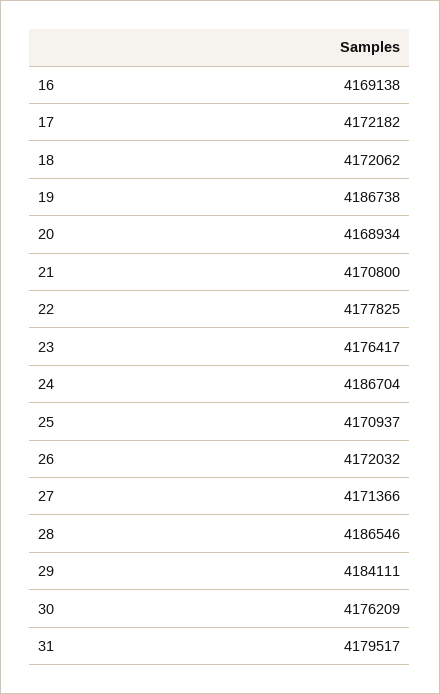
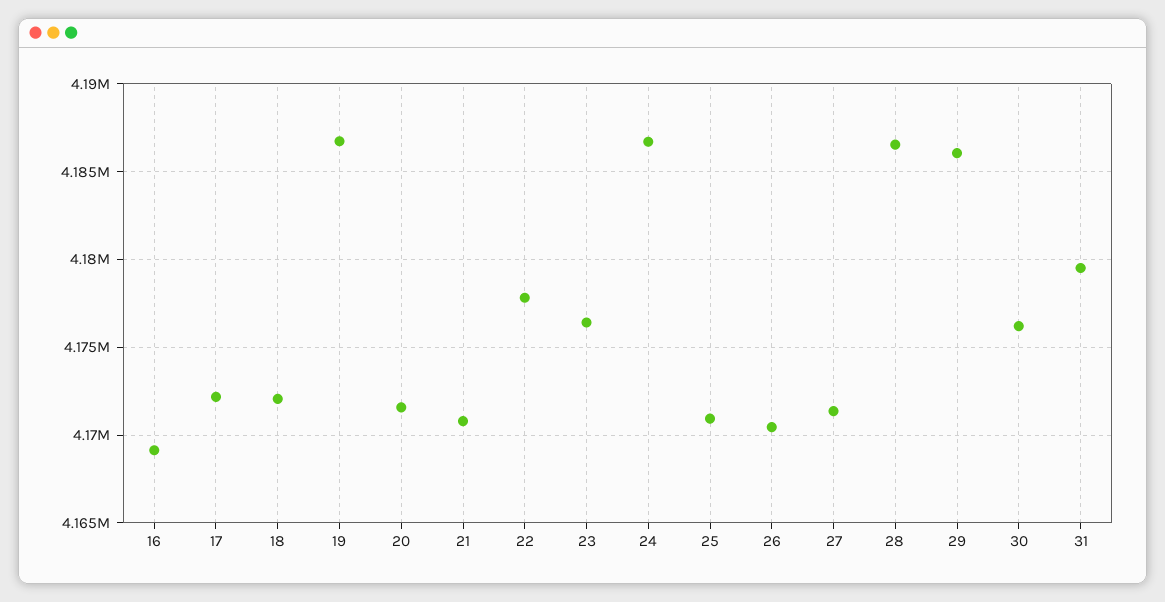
20: 4168934 -> 4171500
26: 4172032 -> 4170500
29: 4184111 -> 4186000

